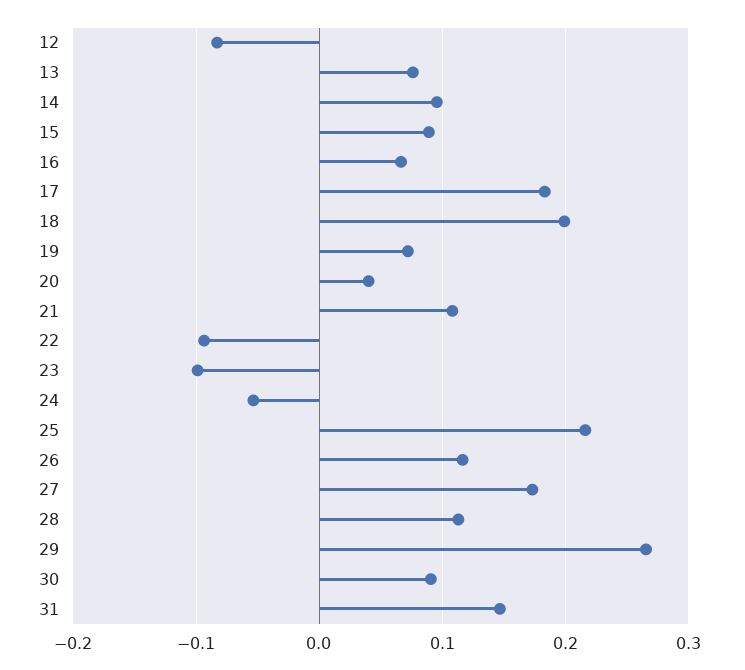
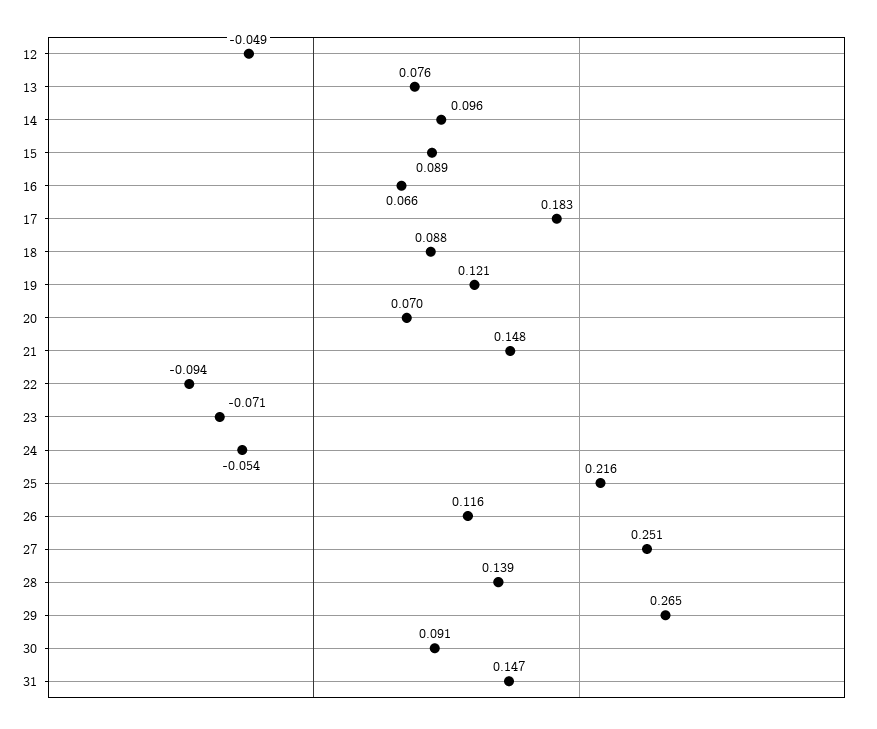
12: -0.08 -> -0.049
18: 0.2 -> 0.088
19: 0.07 -> 0.121
20: 0.04 -> 0.07
21: 0.11 -> 0.148
23: -0.1 -> -0.071
27: 0.17 -> 0.251
28: 0.11 -> 0.139

